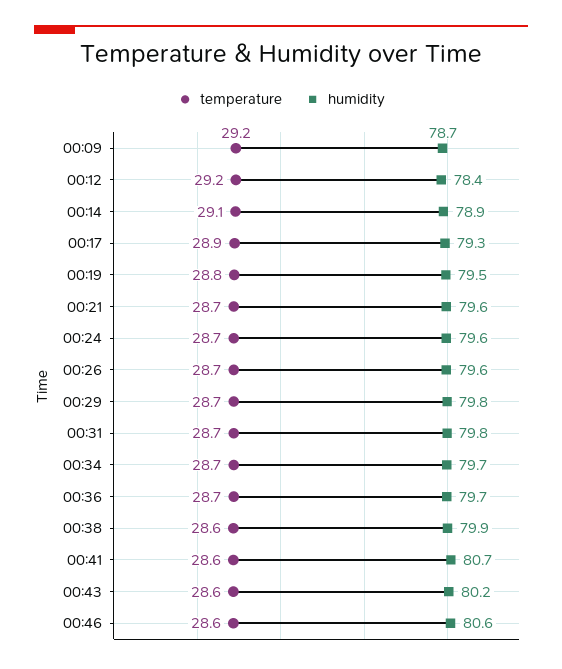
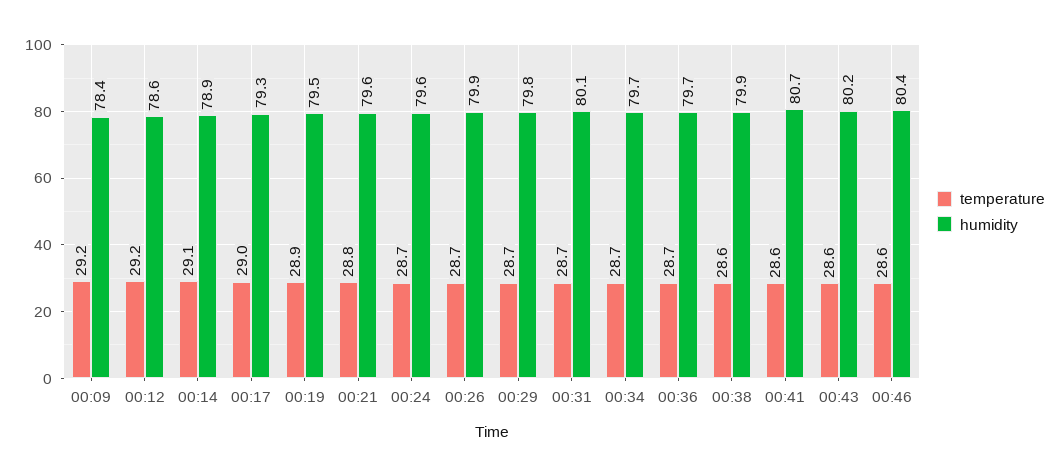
humidity, 00:09: 78.7 -> 78.4
humidity, 00:12: 78.4 -> 78.6
temperature, 00:17: 28.9 -> 29
temperature, 00:19: 28.8 -> 28.9
temperature, 00:21: 28.7 -> 28.8
humidity, 00:26: 79.6 -> 79.9
humidity, 00:31: 79.8 -> 80.1
humidity, 00:46: 80.6 -> 80.4

